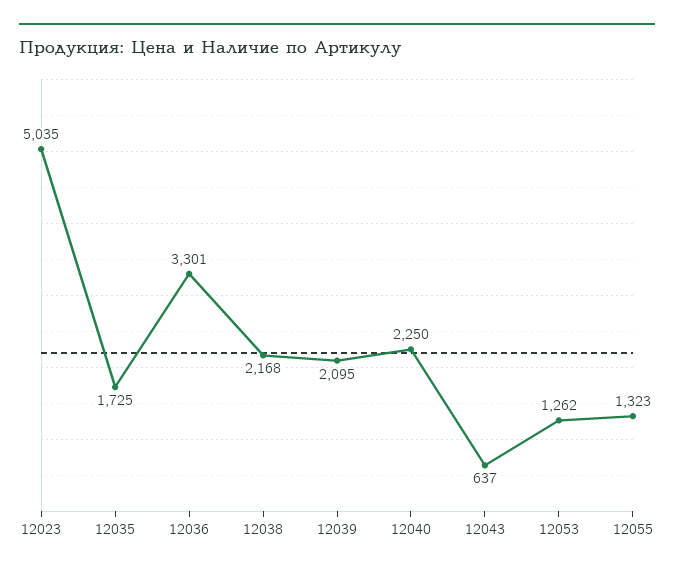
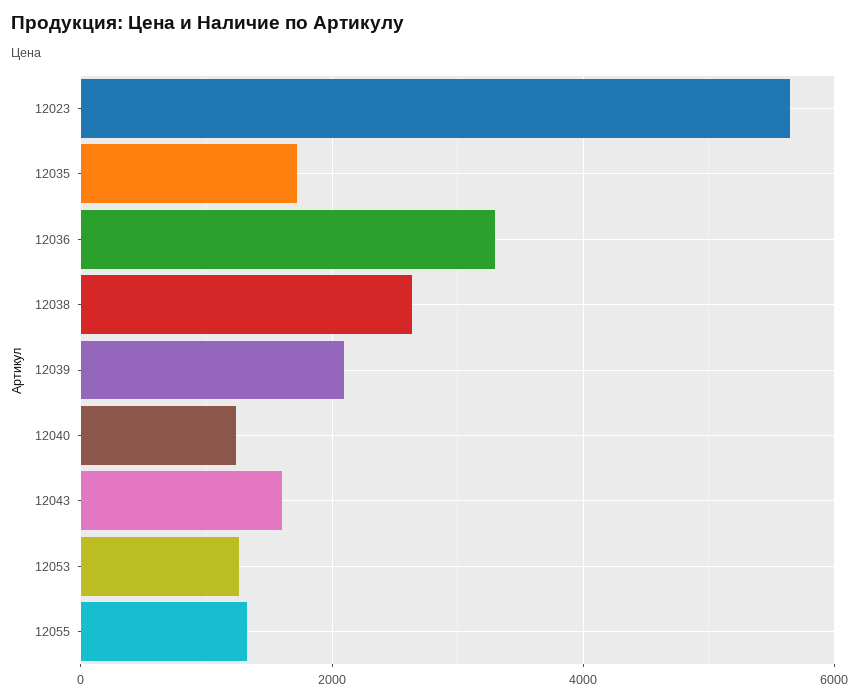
12023: 5035 -> 5600
12038: 2168 -> 2600
12040: 2250 -> 1200
12043: 637 -> 1600

